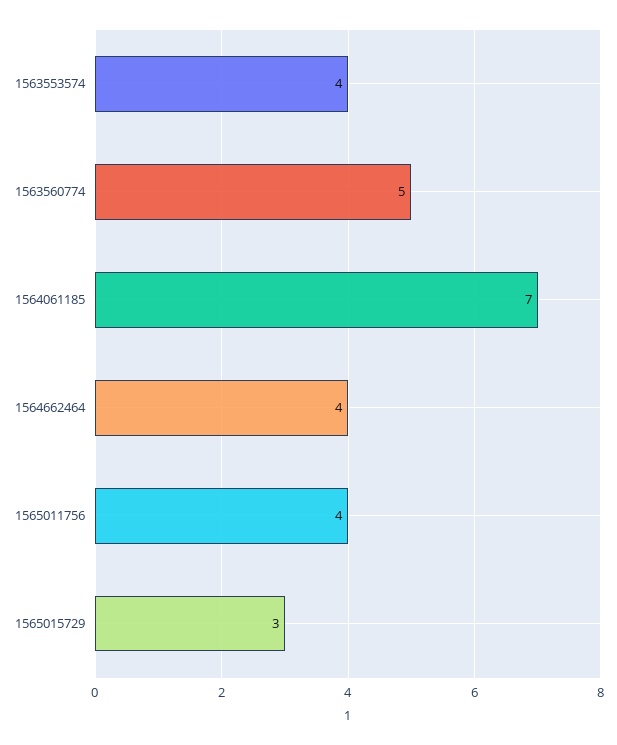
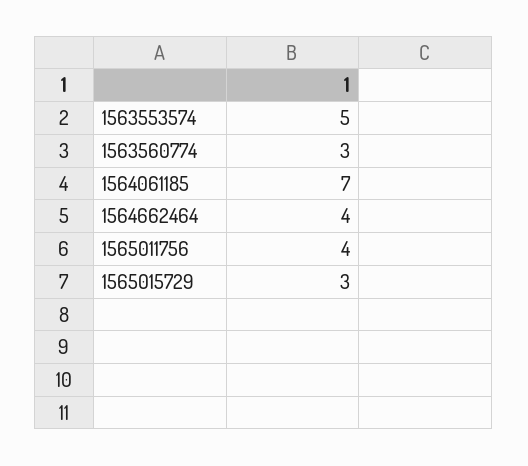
1563553574: 4 -> 5
1563560774: 5 -> 3

